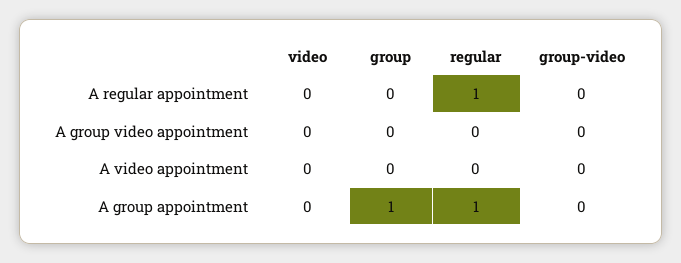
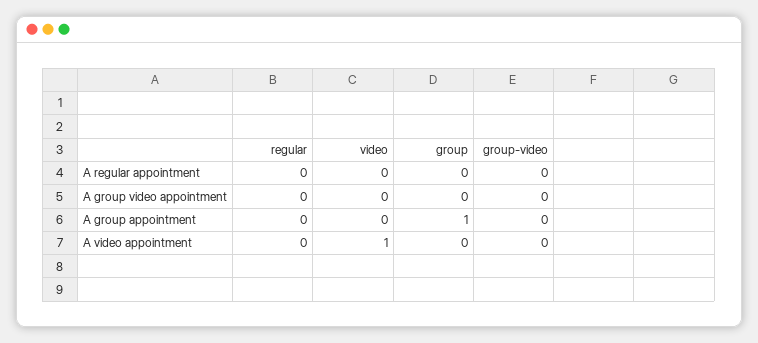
regular, A regular appointment: 1 -> 0
video, A video appointment: 0 -> 1
regular, A group appointment: 1 -> 0

